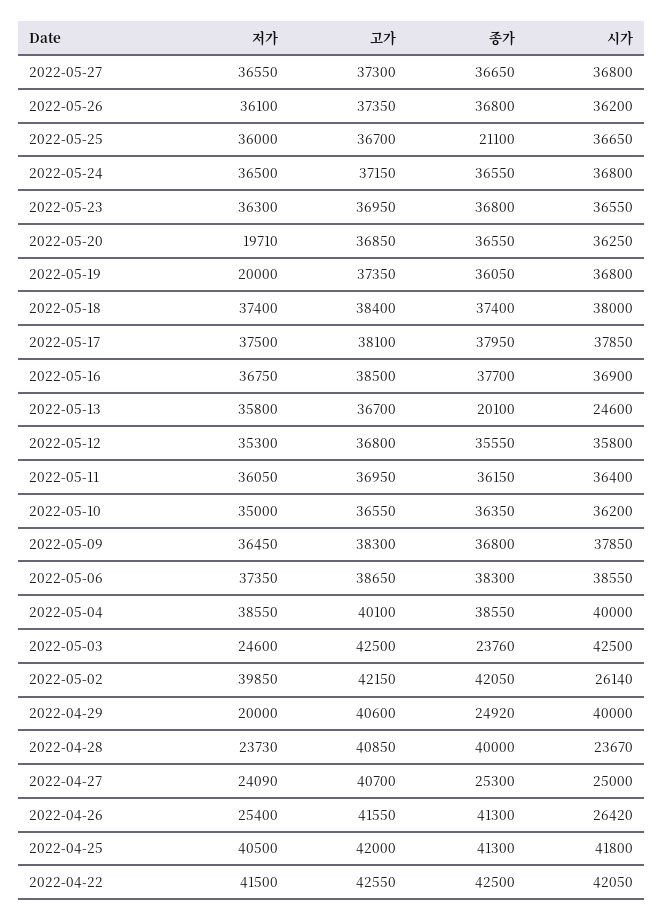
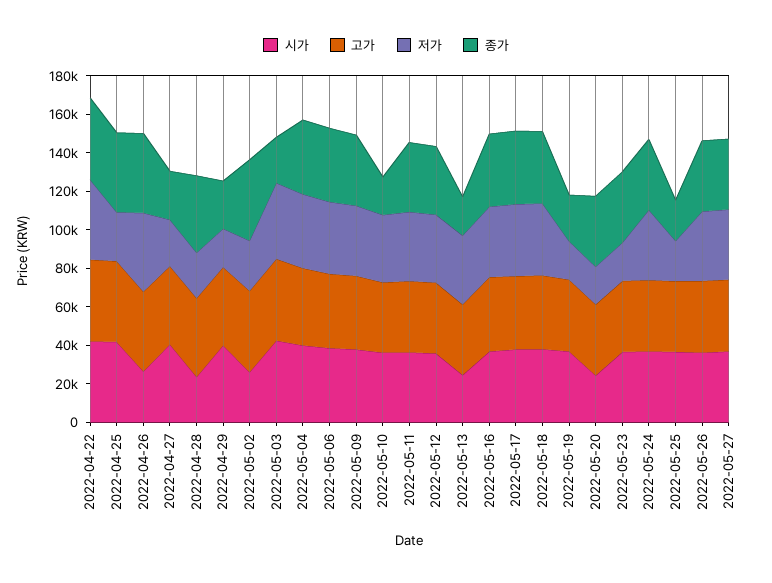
저가, 2022-05-25: 36000 -> 20000
저가, 2022-05-23: 36300 -> 20000
시가, 2022-05-20: 36250 -> 25000
종가, 2022-05-19: 36050 -> 25000
종가, 2022-05-10: 36350 -> 20000
저가, 2022-05-03: 24600 -> 40000
저가, 2022-05-02: 39850 -> 25000
시가, 2022-04-27: 25000 -> 40000
저가, 2022-04-26: 25400 -> 40000
저가, 2022-04-25: 40500 -> 25000

